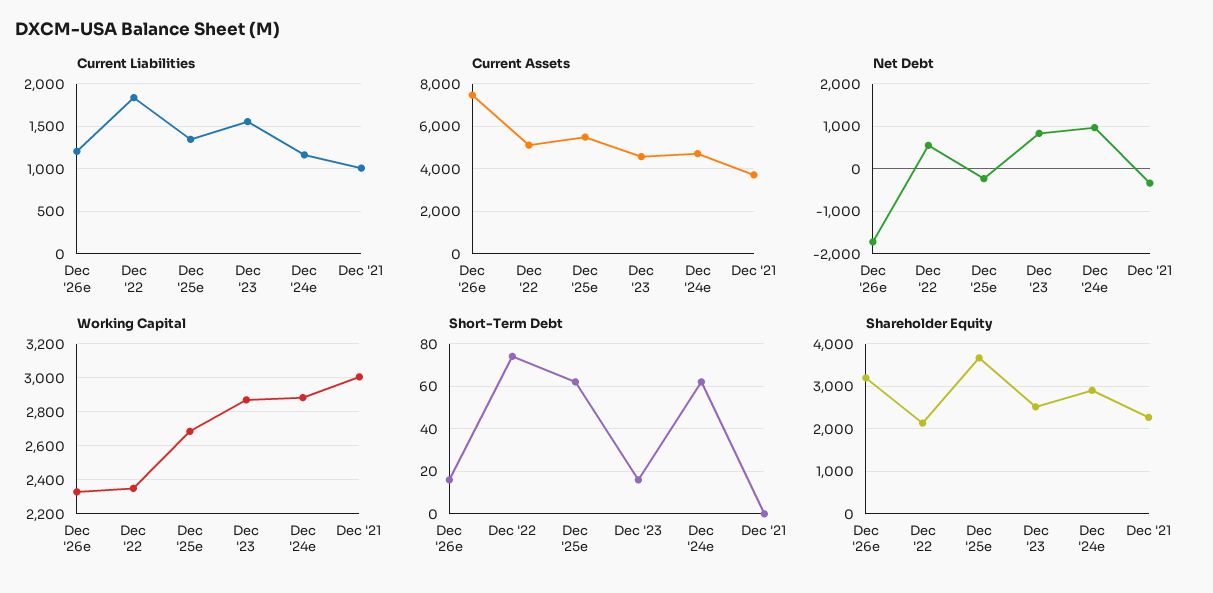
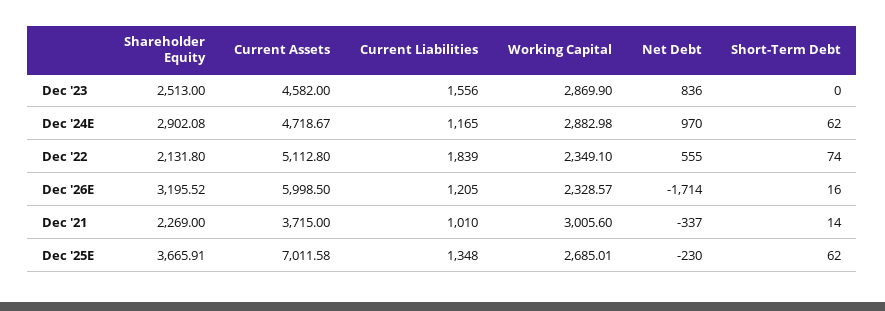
Current Assets, Dec '26e: 7500 -> 5998.5
Current Assets, Dec '25e: 5500 -> 7011.58
Short-Term Debt, Dec '23: 15 -> 0
Short-Term Debt, Dec '21: 0 -> 14

